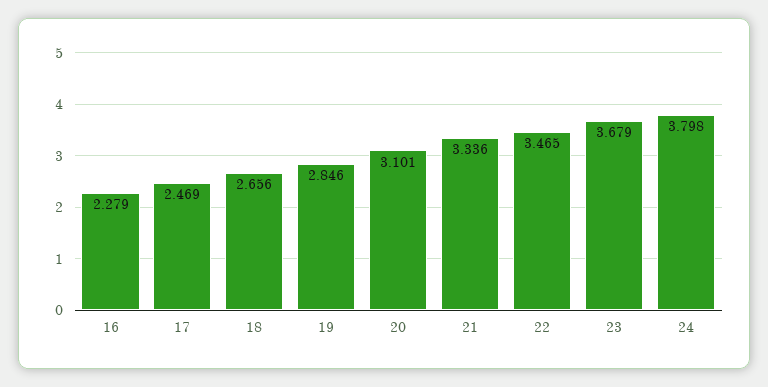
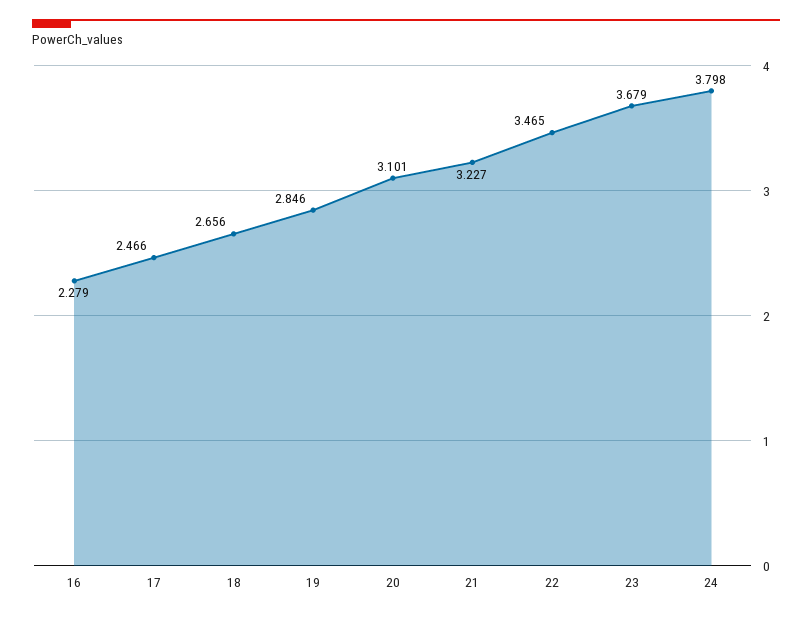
17: 2.469 -> 2.466
21: 3.336 -> 3.227

